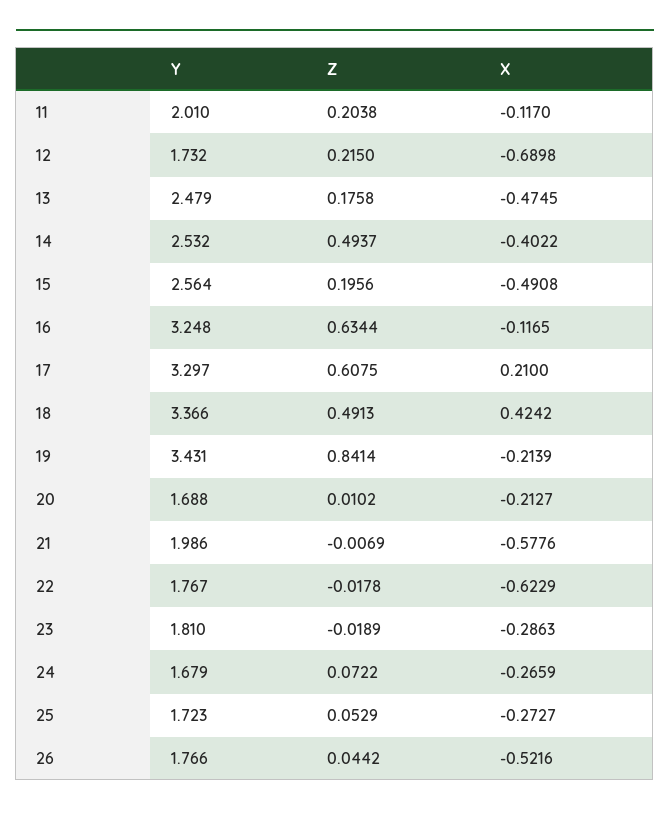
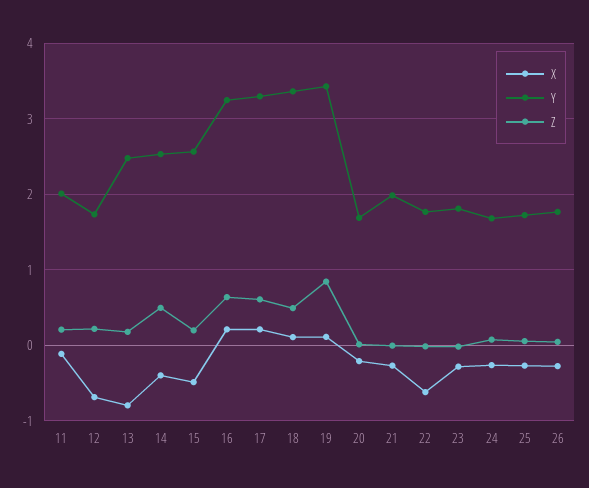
X, 13: -0.4745 -> -0.8
X, 16: -0.1165 -> 0.2
X, 18: 0.4242 -> 0.1
X, 19: -0.2139 -> 0.1
X, 21: -0.5776 -> -0.3
X, 26: -0.5216 -> -0.3

